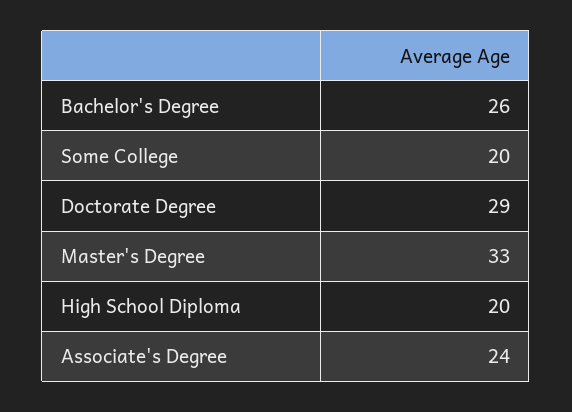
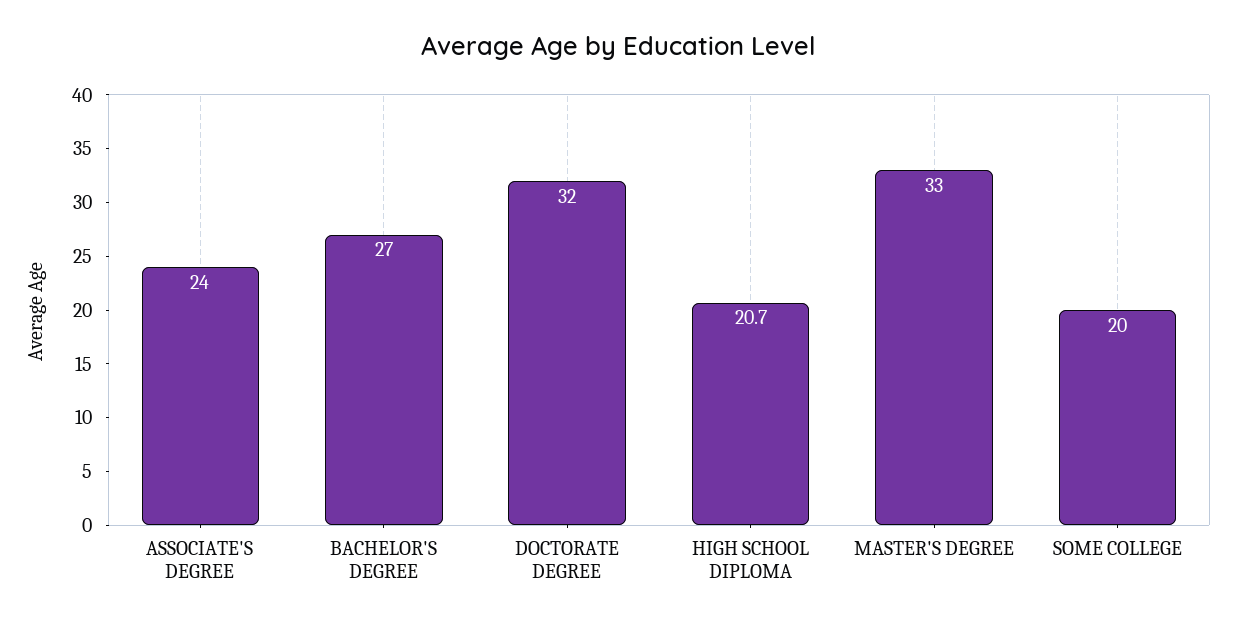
Bachelor's Degree: 26 -> 27
Doctorate Degree: 29 -> 32
High School Diploma: 20 -> 20.7

